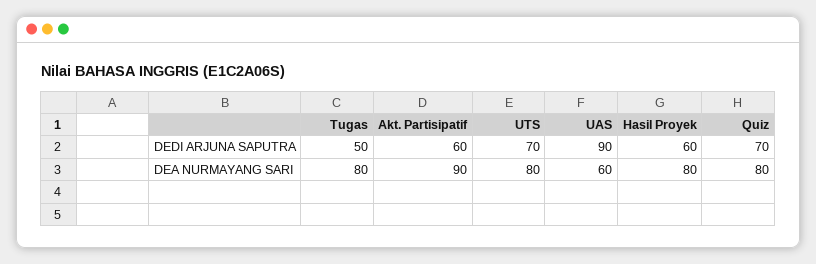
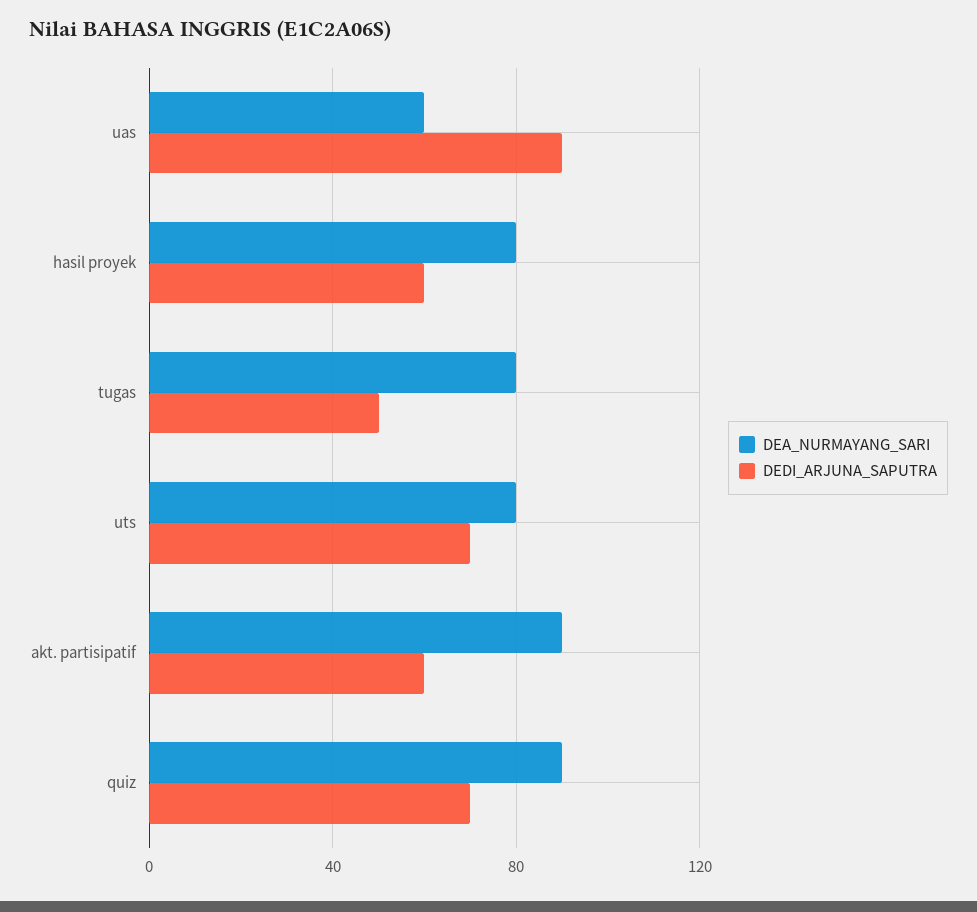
DEA NURMAYANG SARI, Quiz: 80 -> 90

